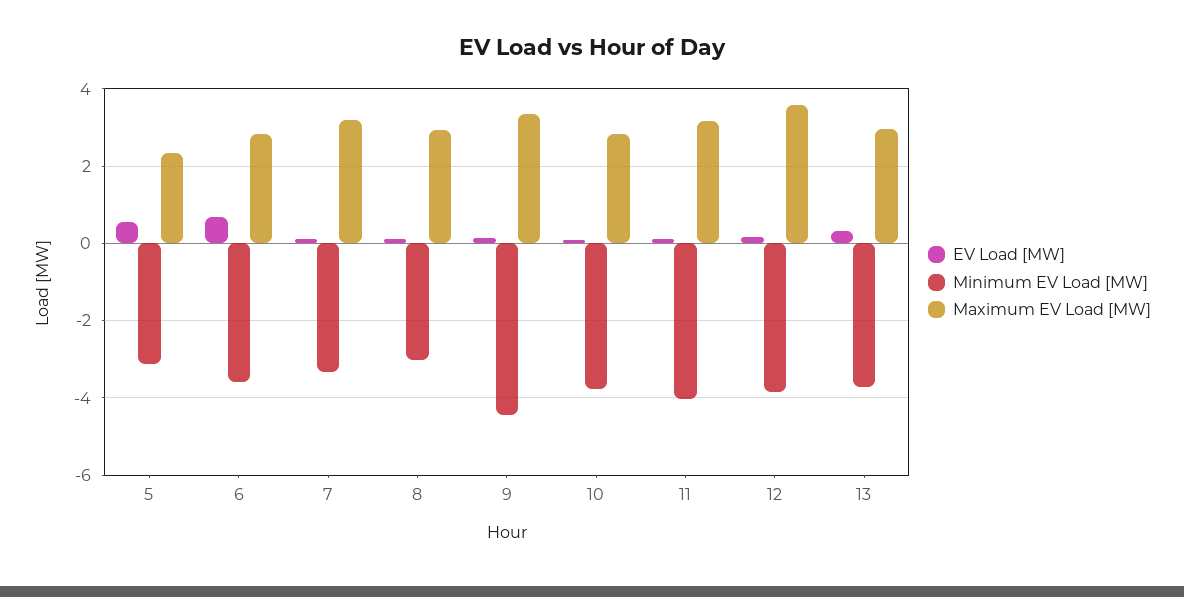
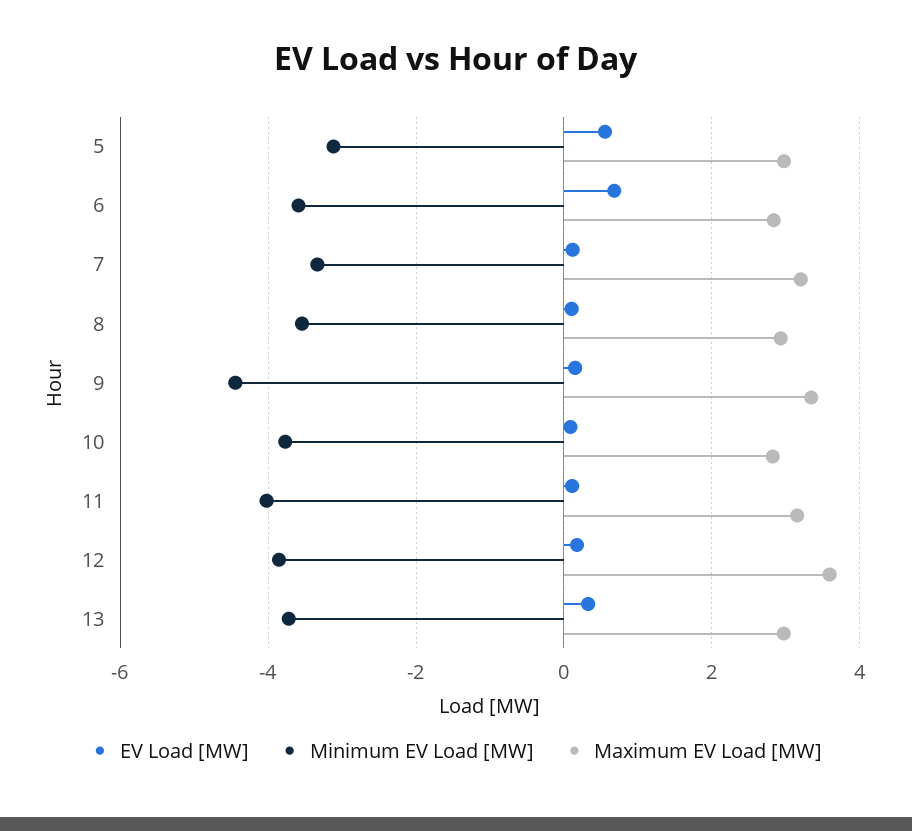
Maximum EV Load [MW], 5: 2.4 -> 3
Minimum EV Load [MW], 8: -3 -> -3.6

